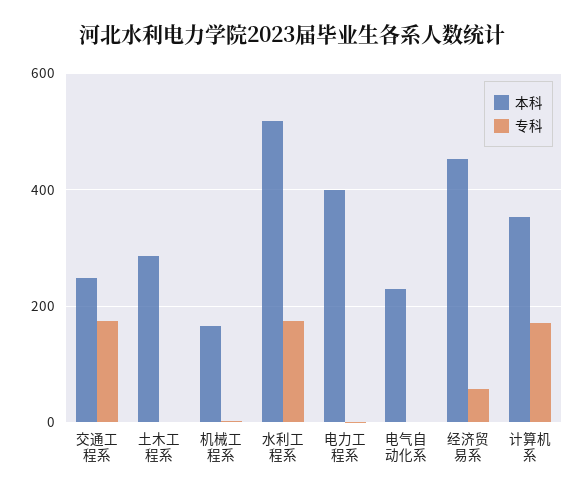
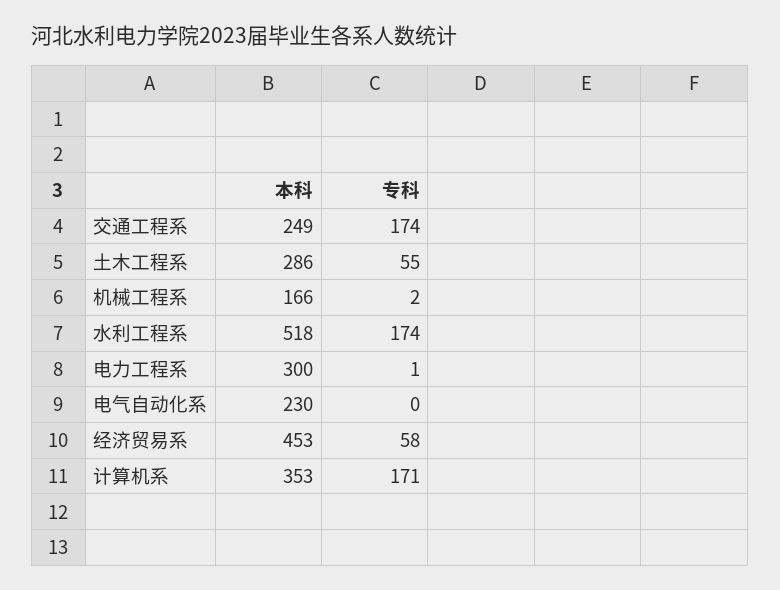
专科, 土木工程系: 0 -> 55
本科, 电力工程系: 400 -> 300

